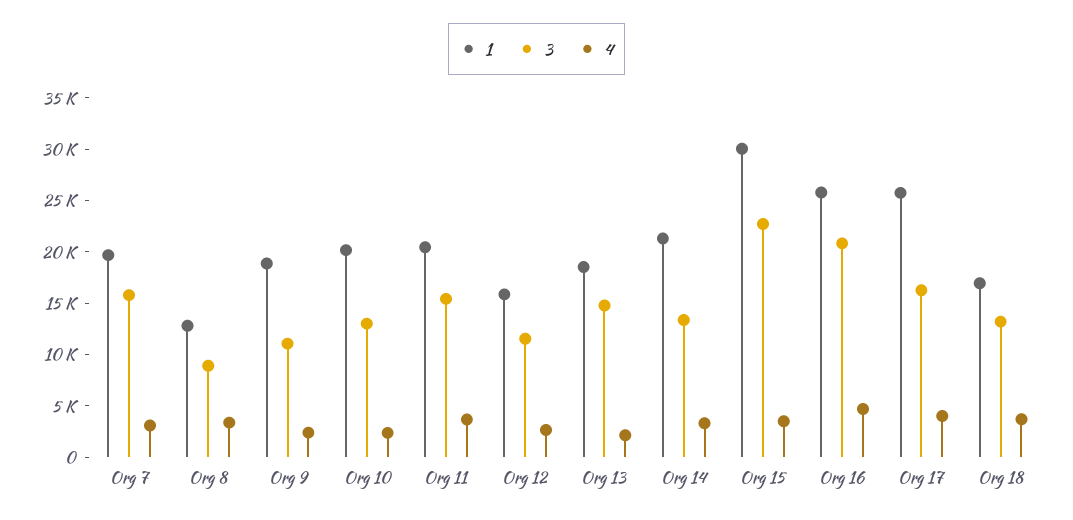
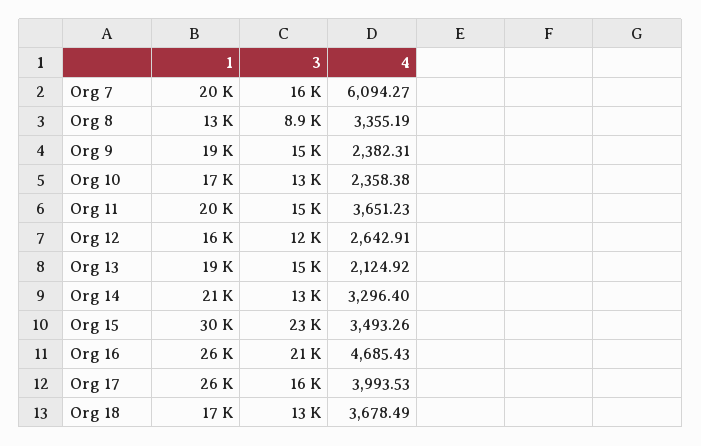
4, Org 7: 3000 -> 6094.27
3, Org 9: 11000 -> 15000
1, Org 10: 20000 -> 17000

